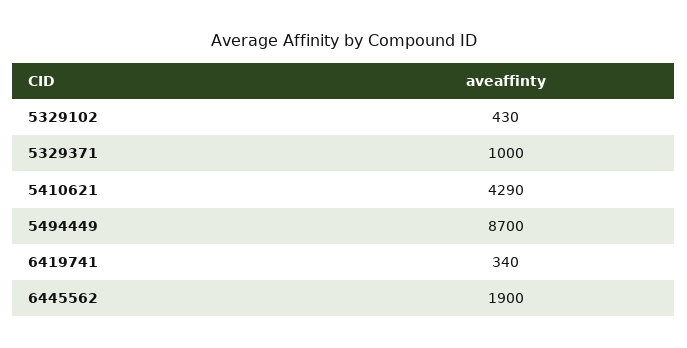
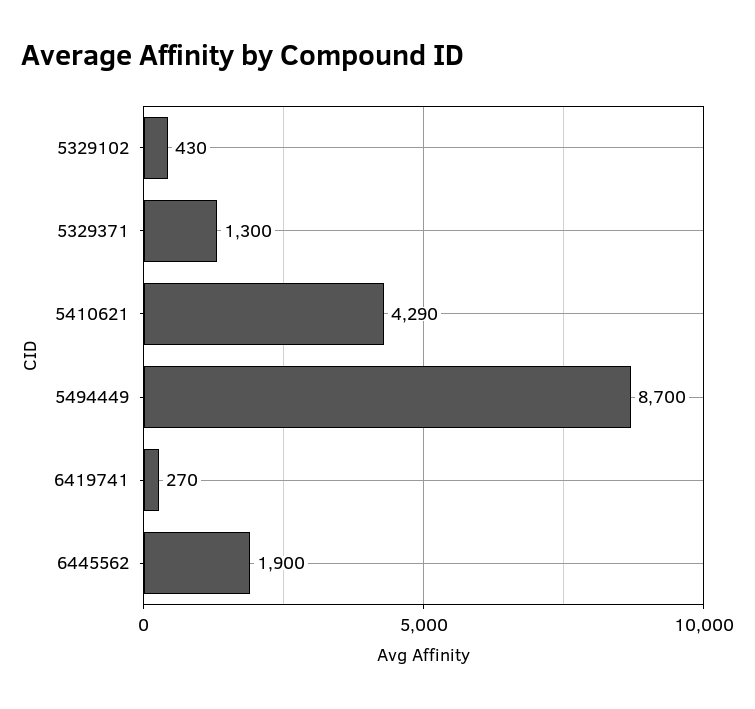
5329371: 1000 -> 1300
6419741: 340 -> 270

